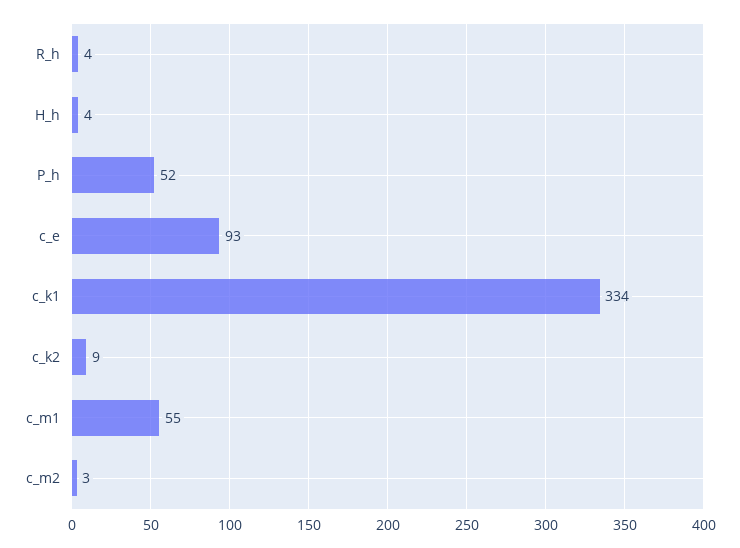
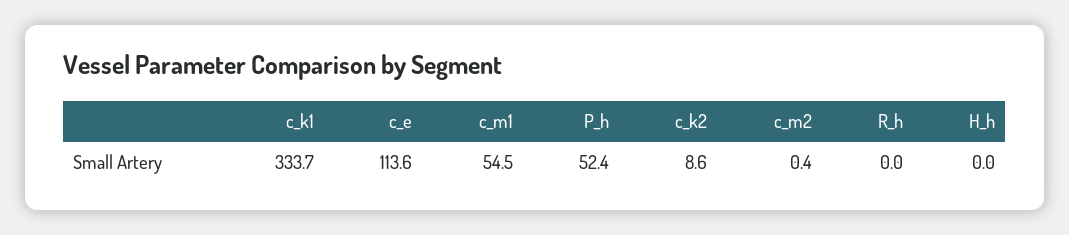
R_h: 4 -> 0
H_h: 4 -> 0
c_e: 93 -> 113.6
c_m2: 3 -> 0.4

